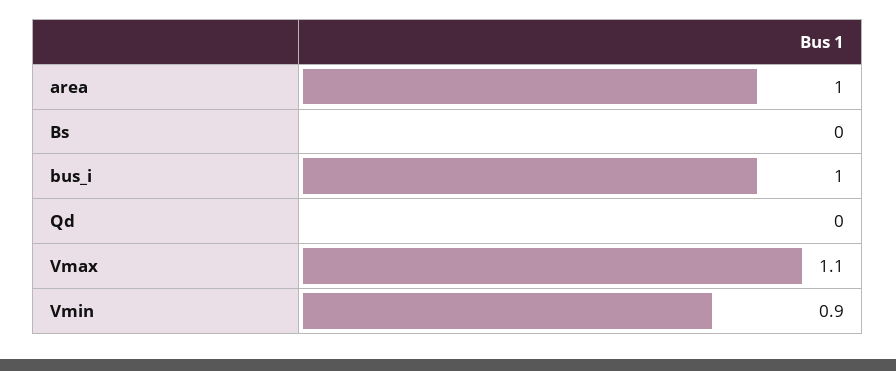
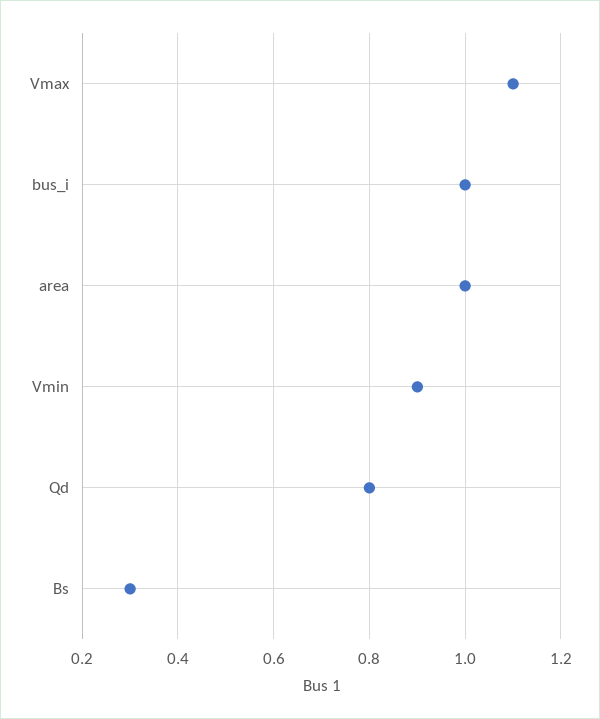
Bs: 0 -> 0.3
Qd: 0 -> 0.8

